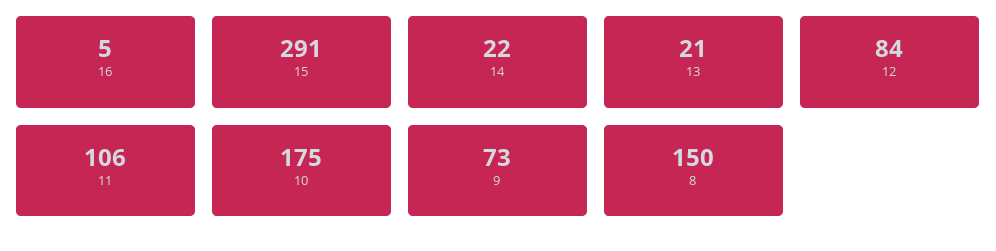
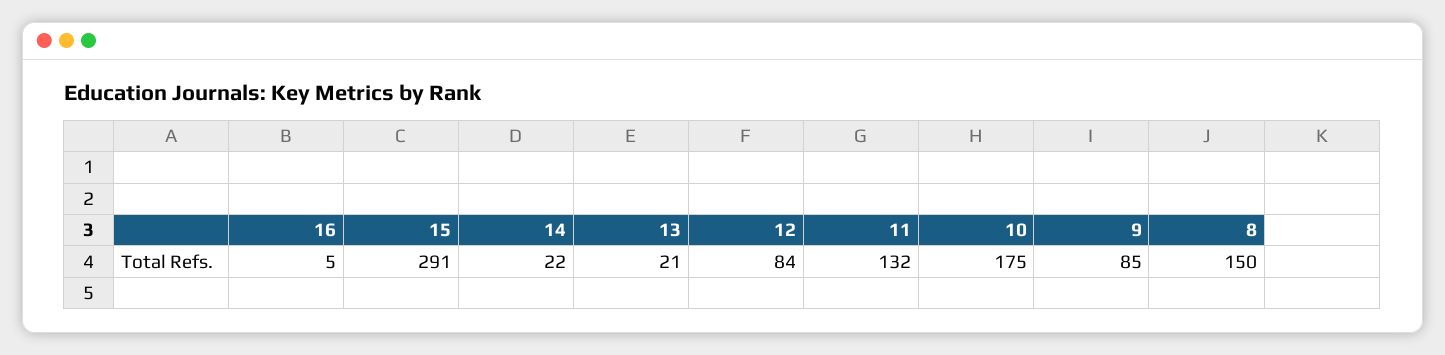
11: 106 -> 132
9: 73 -> 85

